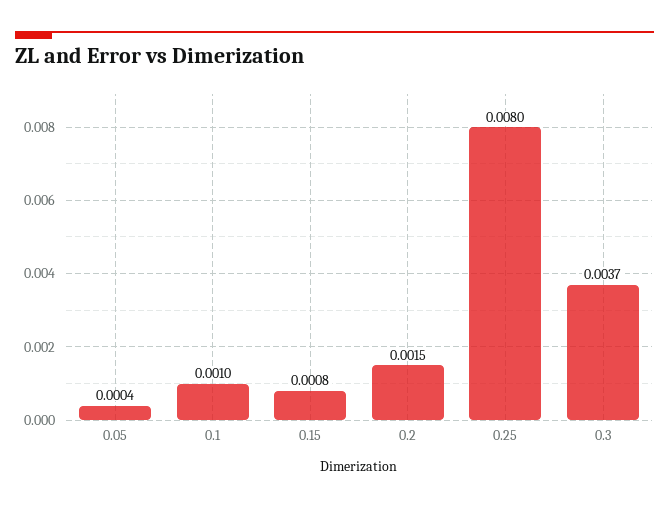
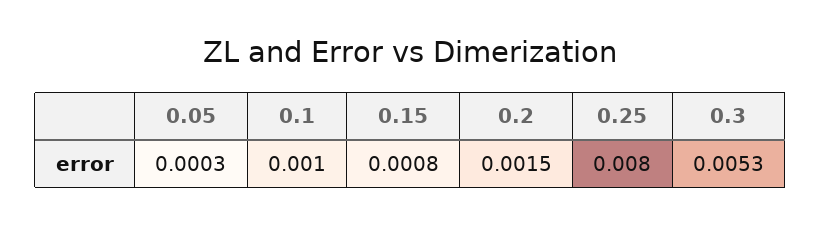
0.05: 0.0004 -> 0.0003
0.3: 0.0037 -> 0.0053

